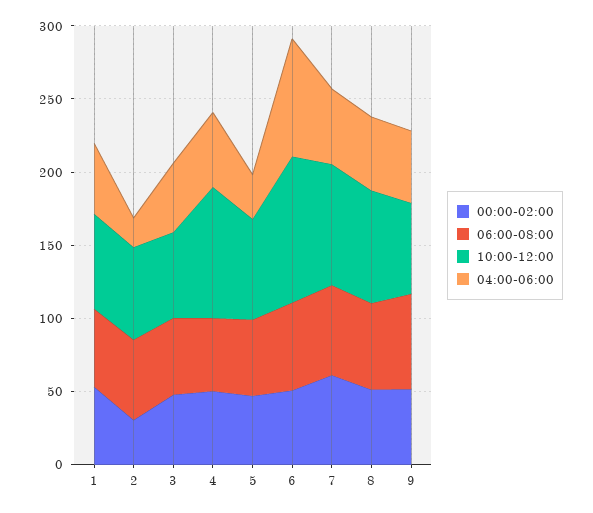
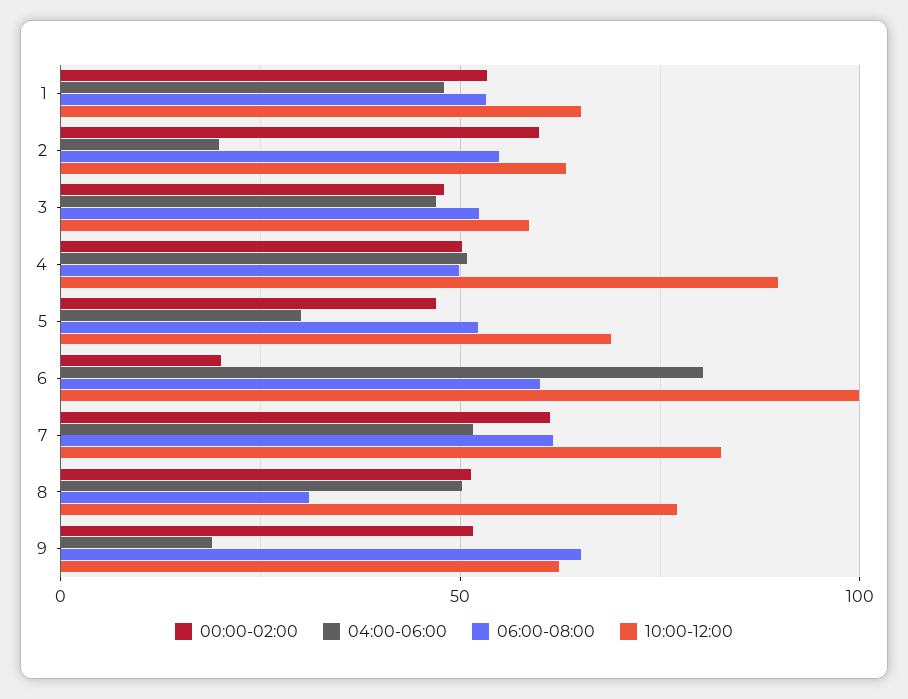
00:00-02:00, 2: 30 -> 60
00:00-02:00, 6: 50 -> 20
06:00-08:00, 8: 60 -> 30
04:00-06:00, 9: 50 -> 20

